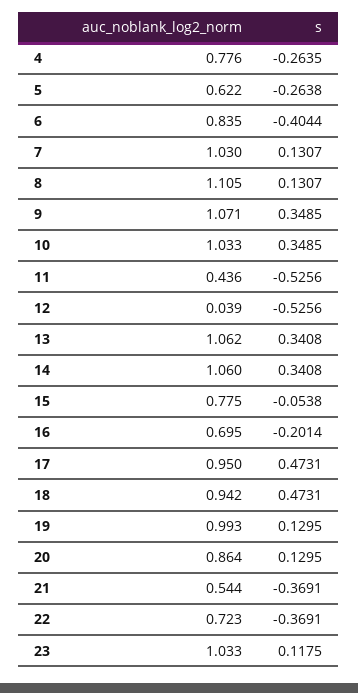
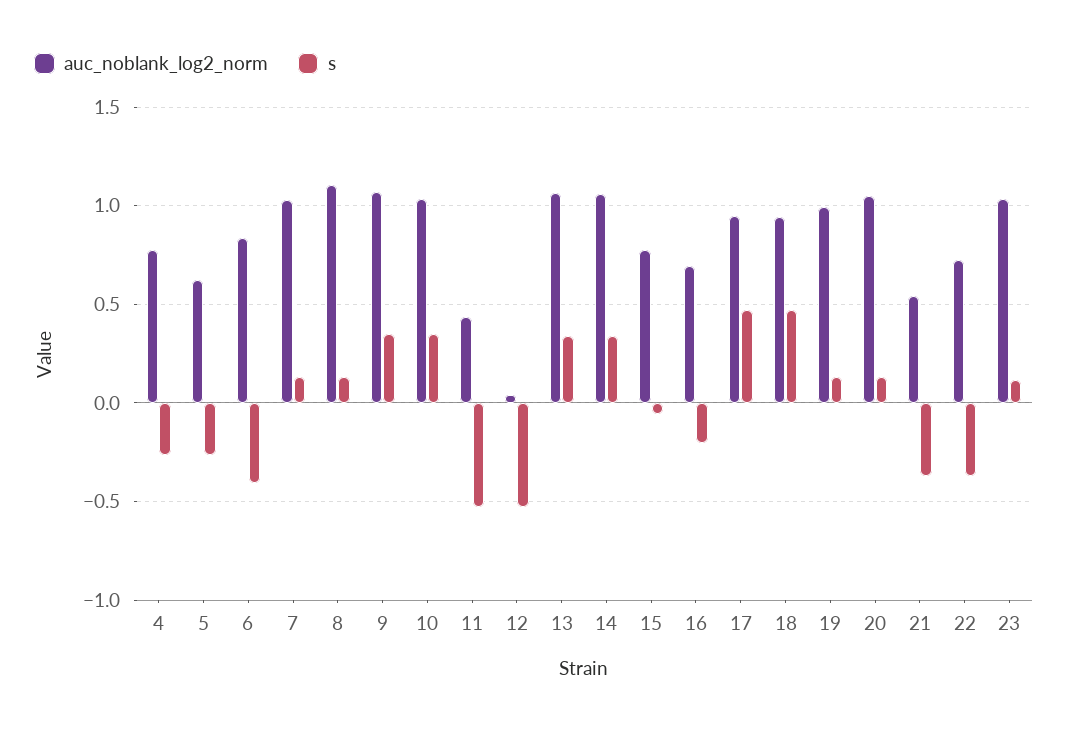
auc_noblank_log2_norm, 20: 0.864 -> 1.05

